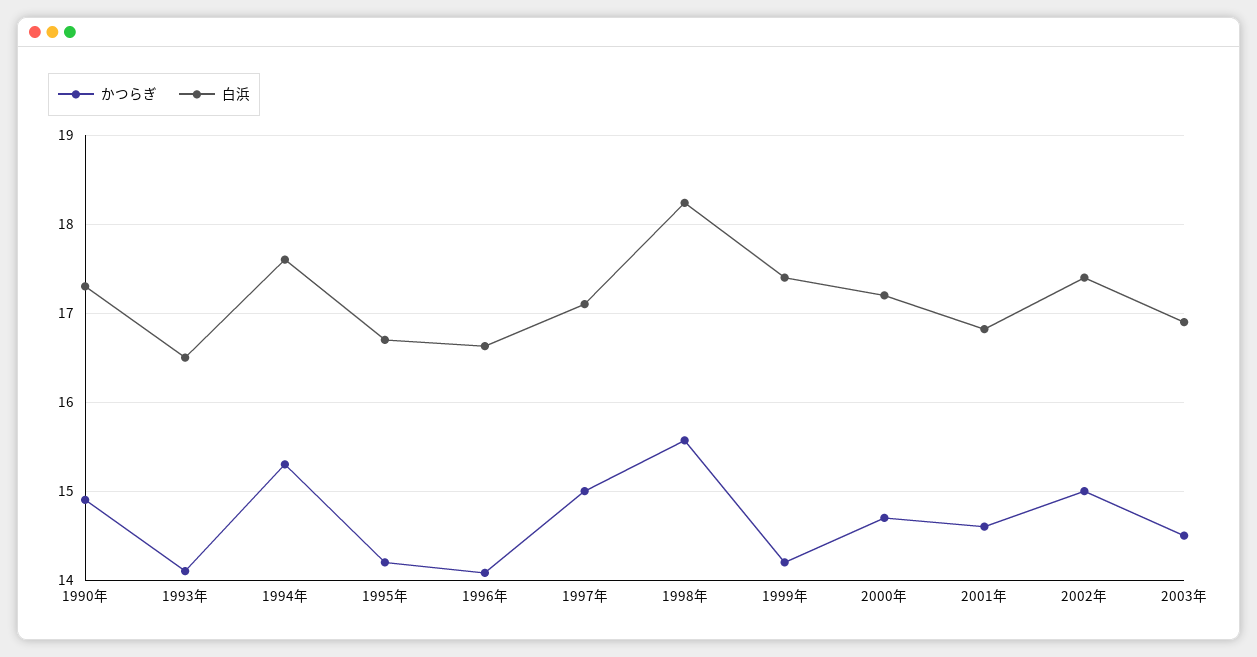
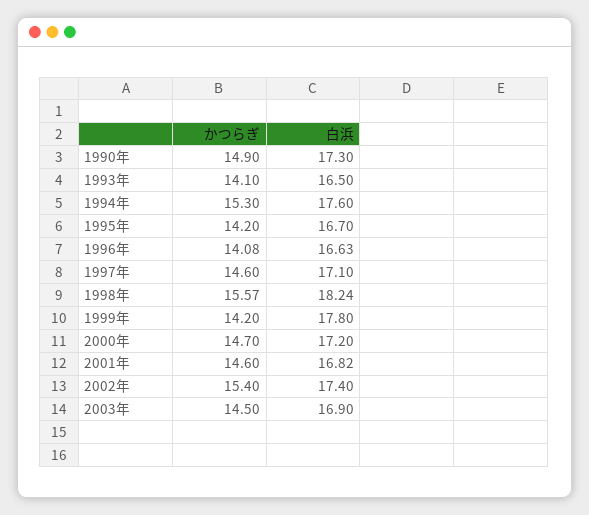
かつらぎ, 1997年: 15 -> 14.6
白浜, 1999年: 17.4 -> 17.8
かつらぎ, 2002年: 15 -> 15.4

